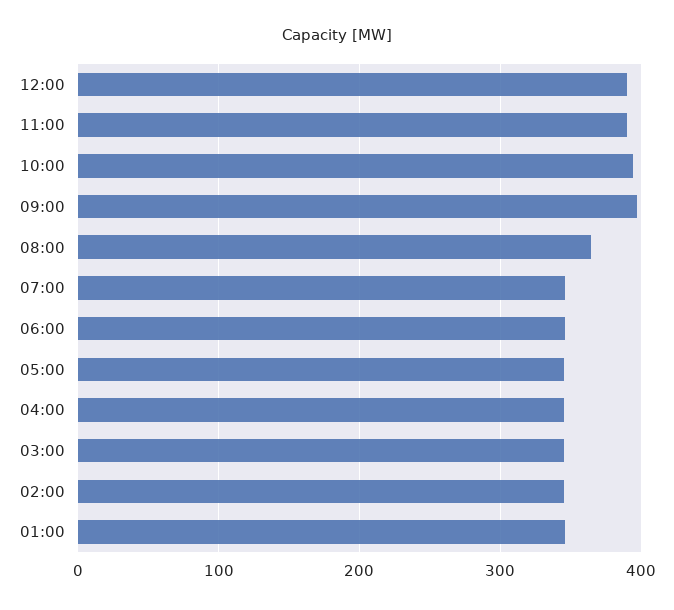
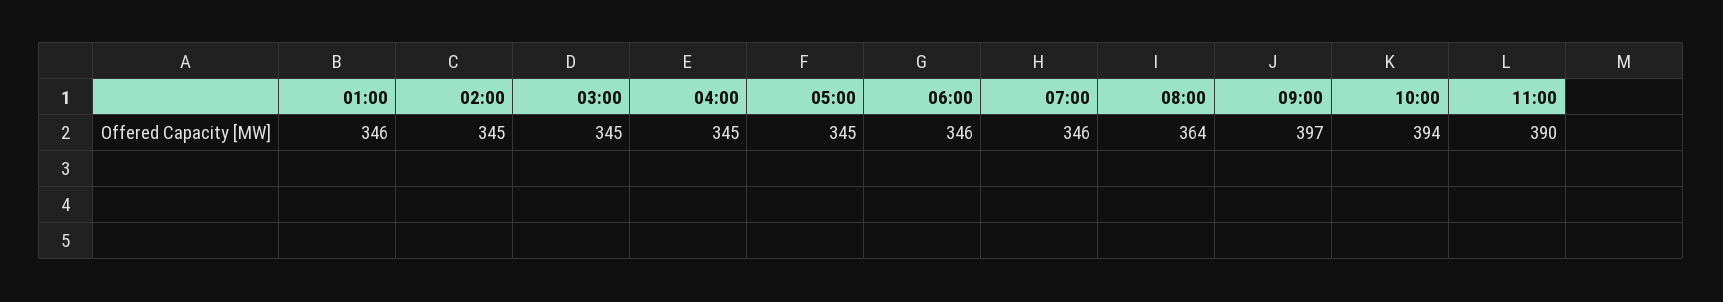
12:00: 390 -> none

